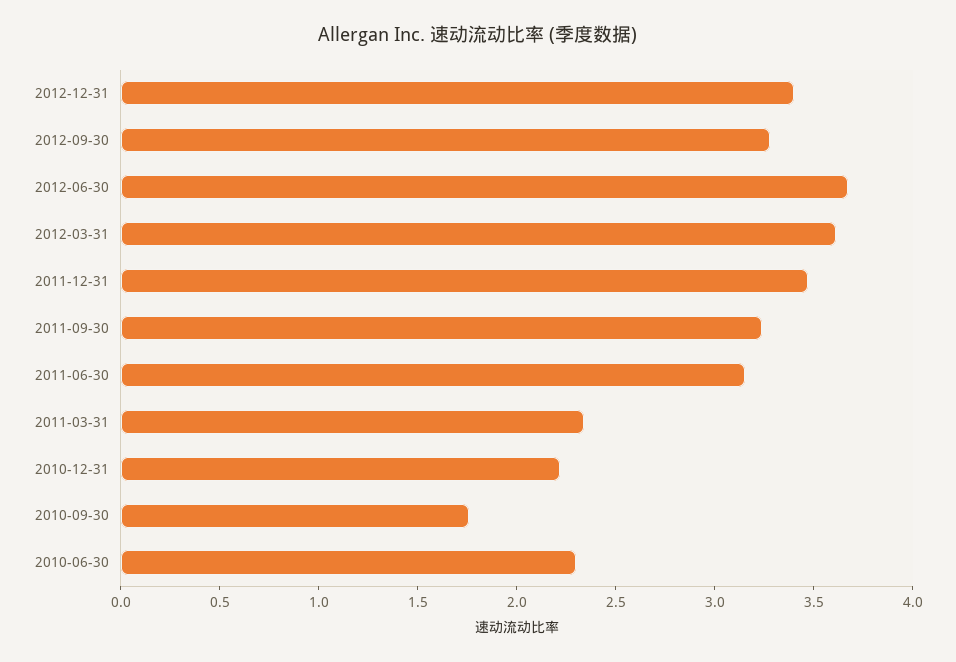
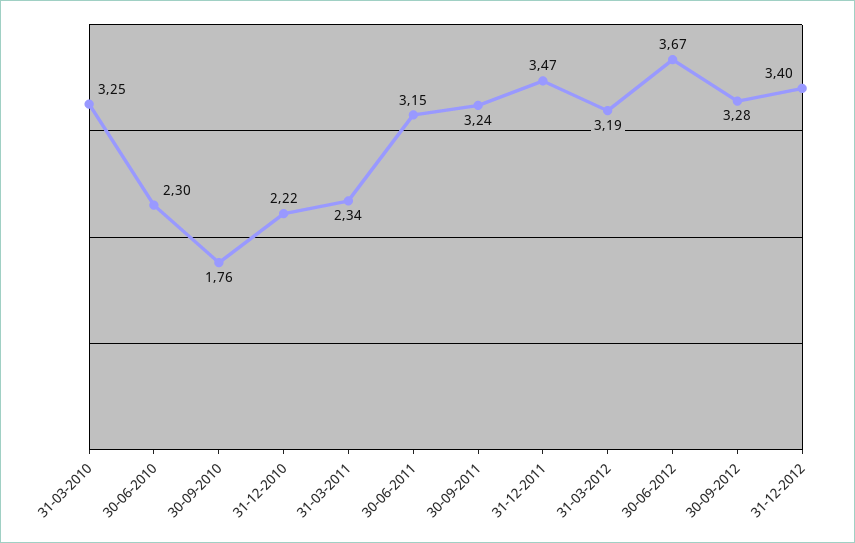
2012-03-31: 3.6 -> 3.19
31-03-2010: none -> 3.25

